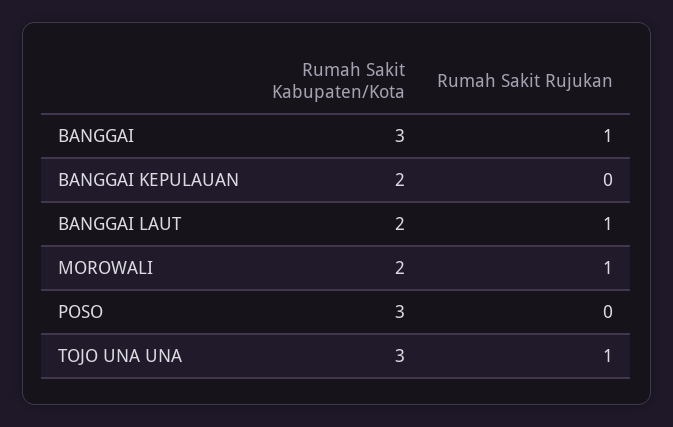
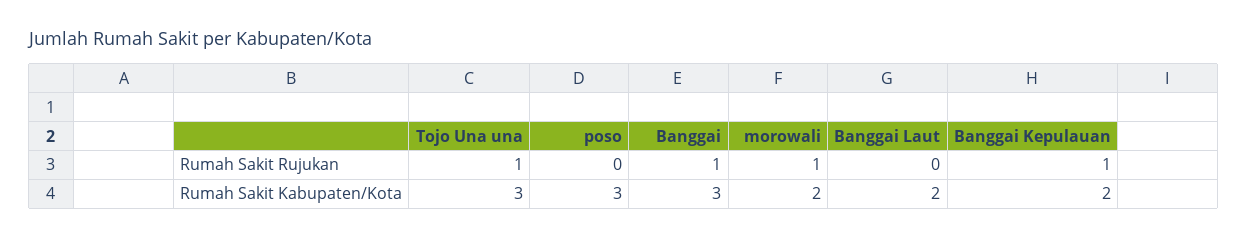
Rumah Sakit Rujukan, BANGGAI KEPULAUAN: 0 -> 1
Rumah Sakit Rujukan, BANGGAI LAUT: 1 -> 0

